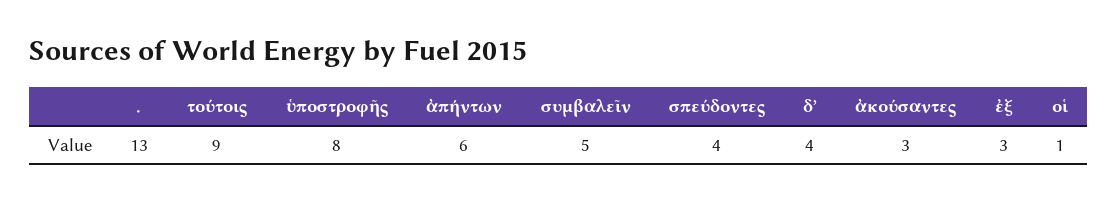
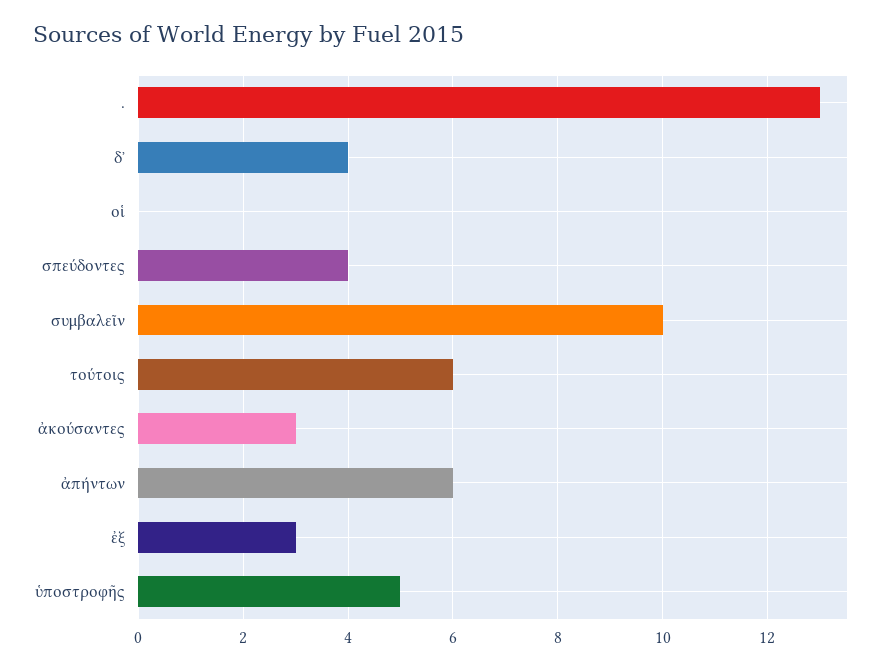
τούτοις: 9 -> 6
ὑποστροφῆς: 8 -> 5
συμβαλεῖν: 5 -> 10
οἱ: 1 -> 0

